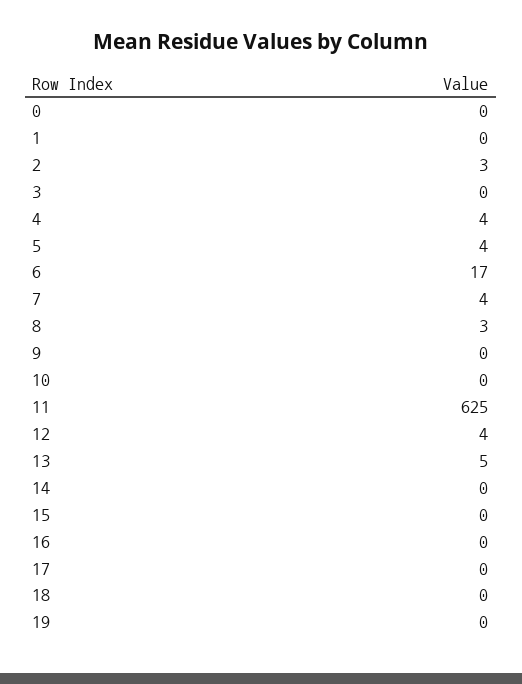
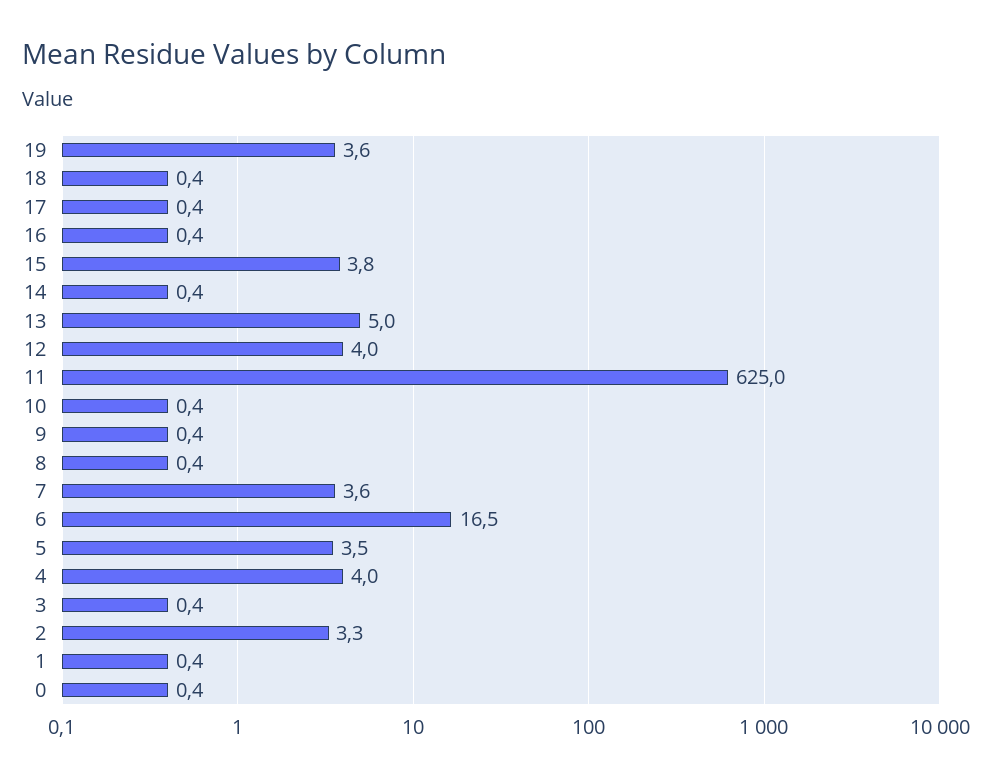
8: 3 -> 0.4
15: 0 -> 3.8
19: 0 -> 3.6

